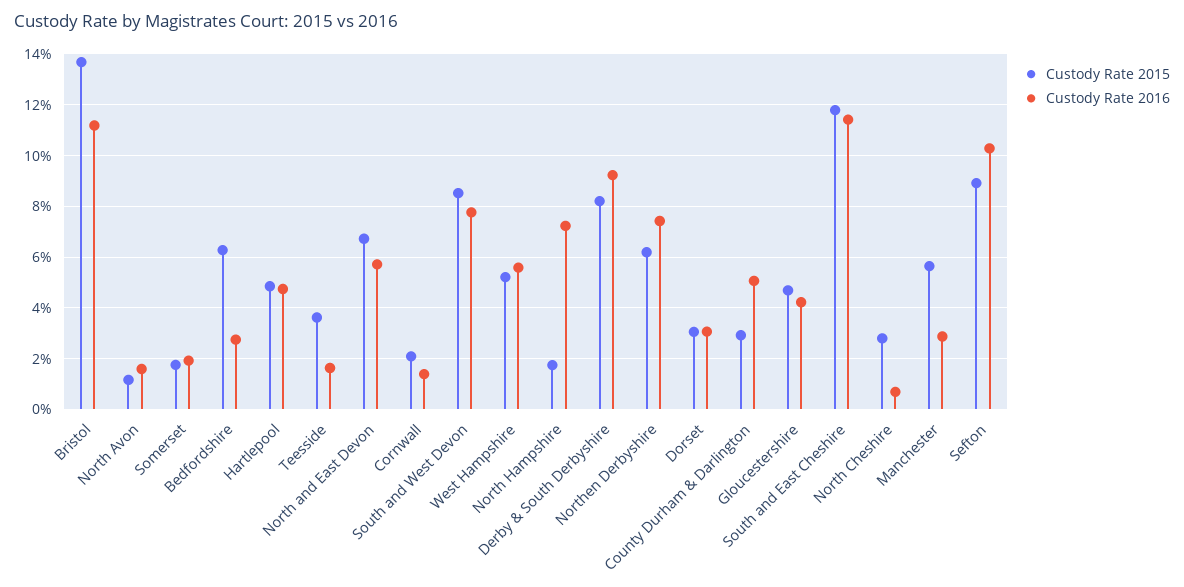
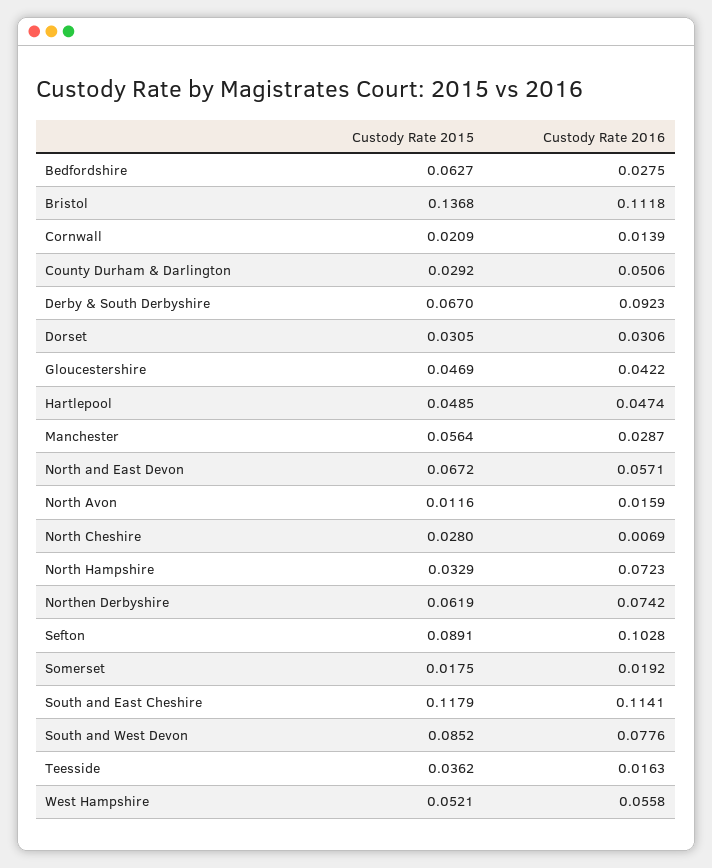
Custody Rate 2015, North Hampshire: 0.0175 -> 0.0329
Custody Rate 2015, Derby & South Derbyshire: 0.0825 -> 0.067

